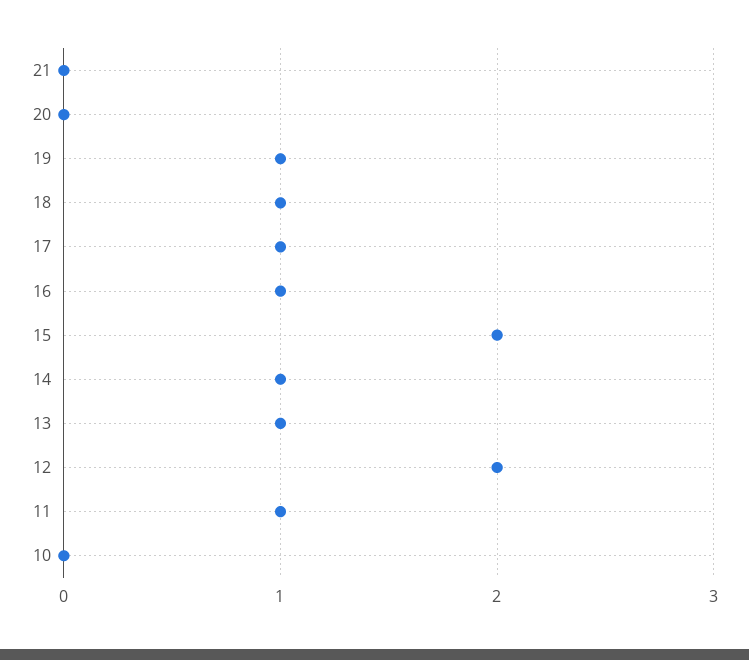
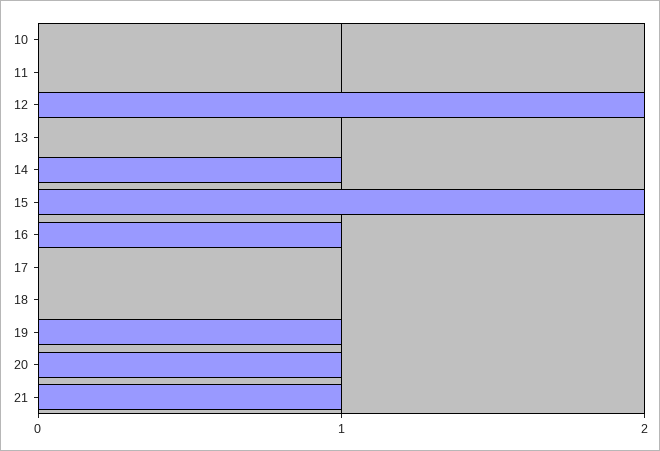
21: 0 -> 1
20: 0 -> 1
18: 1 -> 0
17: 1 -> 0
13: 1 -> 0
11: 1 -> 0

